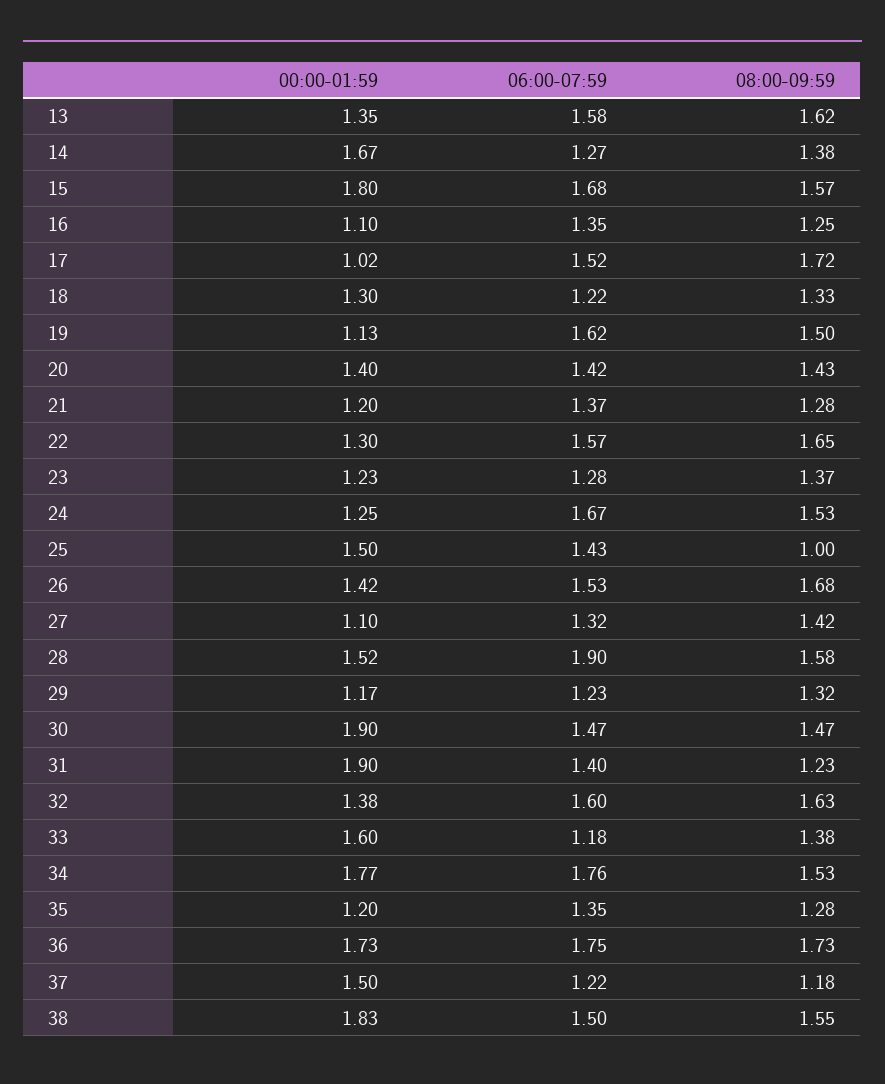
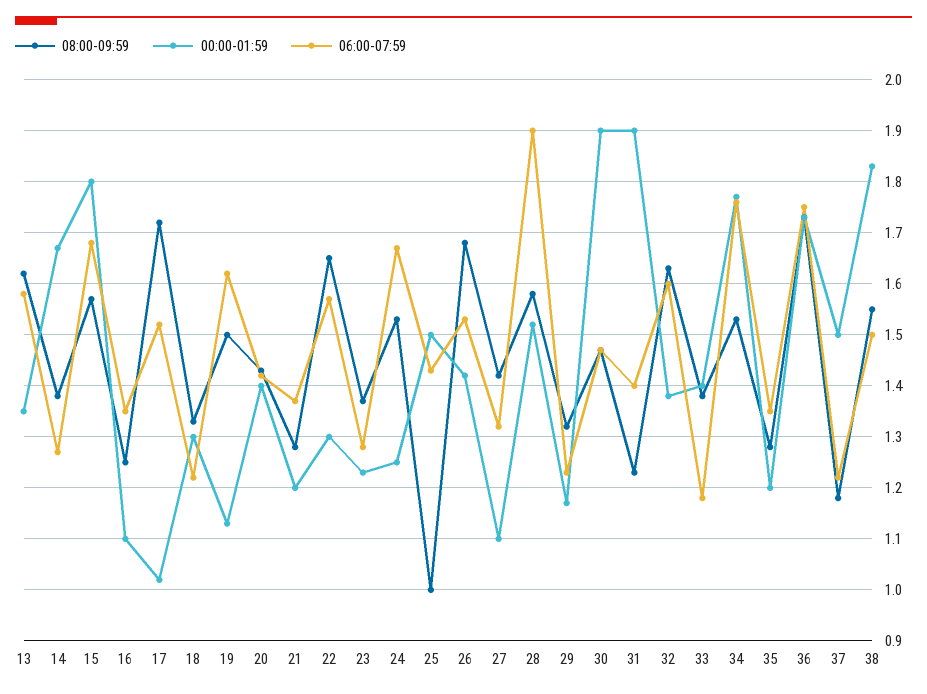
00:00-01:59, 33: 1.6 -> 1.4

